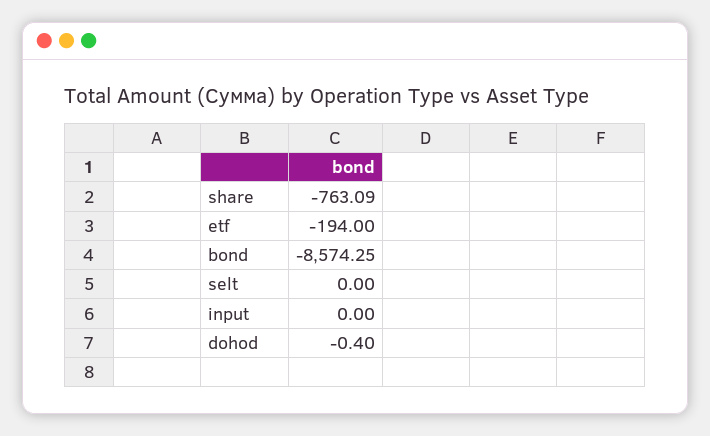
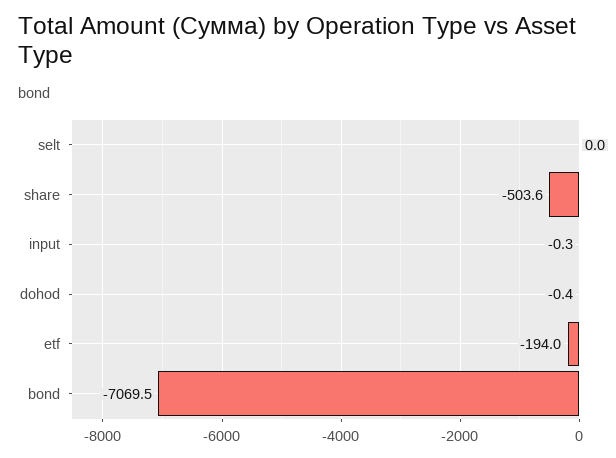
share: -763.09 -> -503.6
bond: -8574.25 -> -7069.5
input: 0 -> -0.3

